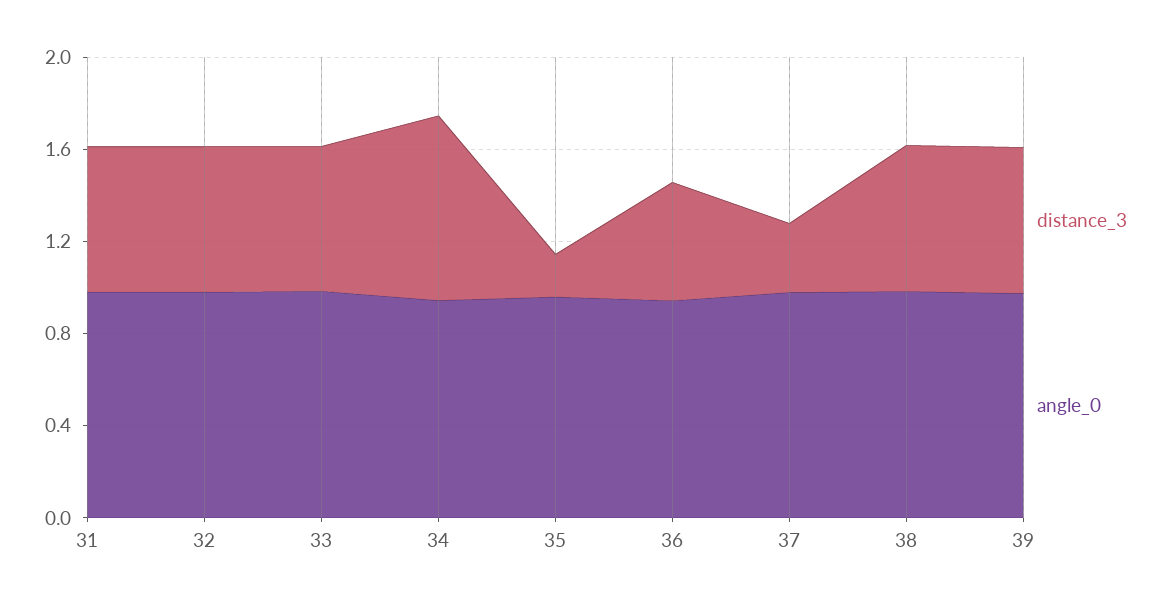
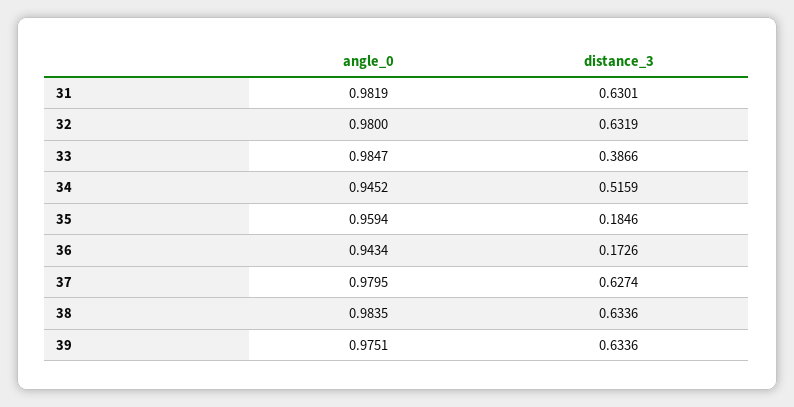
distance_3, 33: 0.6 -> 0.3866
distance_3, 34: 0.8 -> 0.5159
distance_3, 36: 0.5 -> 0.1726
distance_3, 37: 0.3 -> 0.6274

